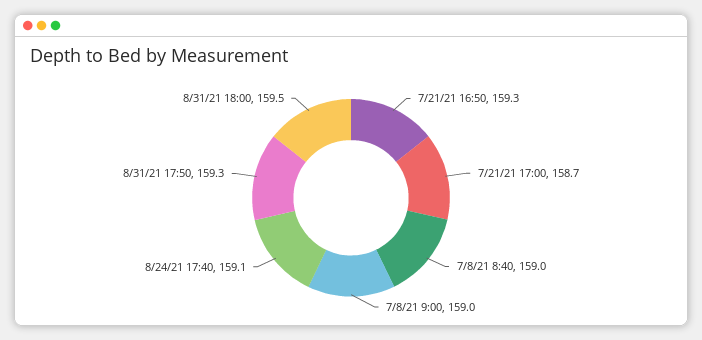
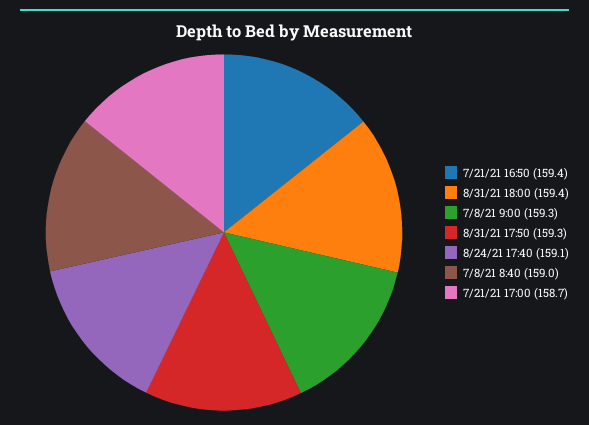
7/21/21 16:50: 159.3 -> 159.4
7/8/21 9:00: 159 -> 159.3
8/31/21 18:00: 159.5 -> 159.4

